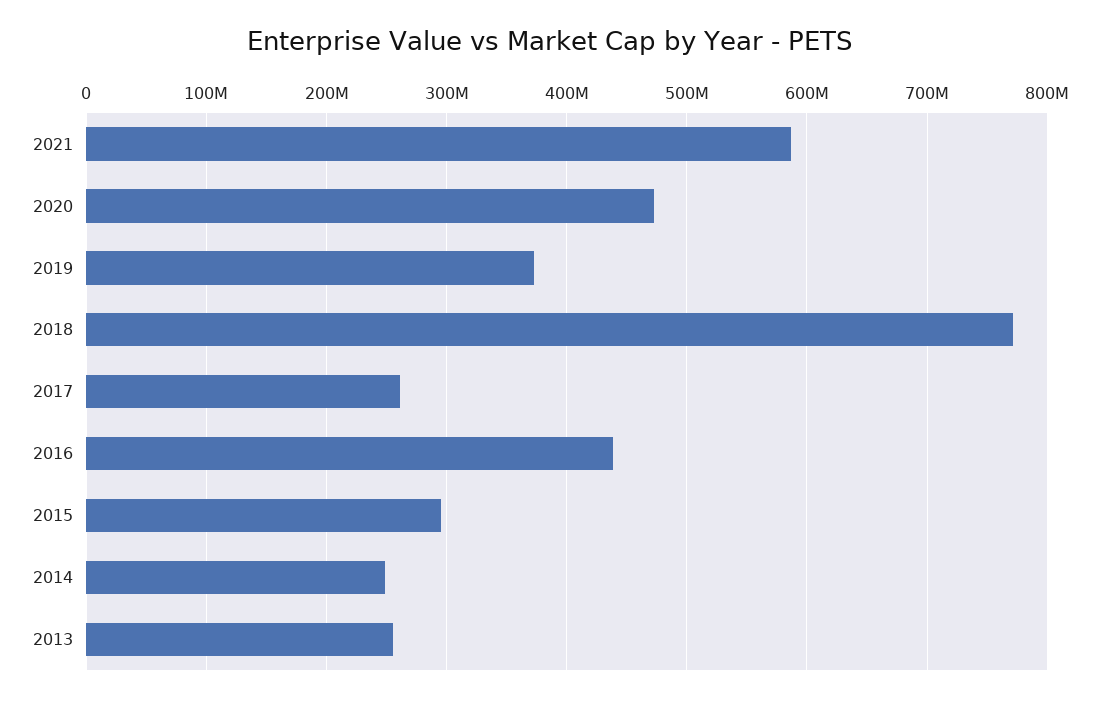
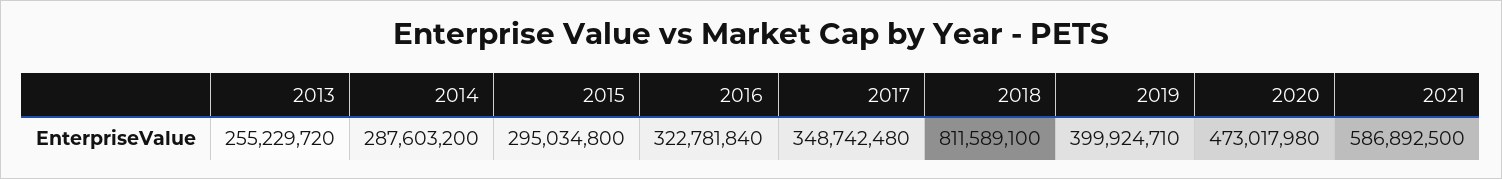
2019: 370000000 -> 399924710
2018: 770000000 -> 811589100
2017: 260000000 -> 348742480
2016: 440000000 -> 322781840
2014: 250000000 -> 287603200

